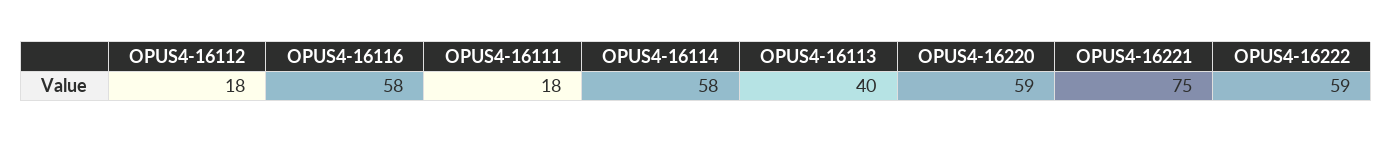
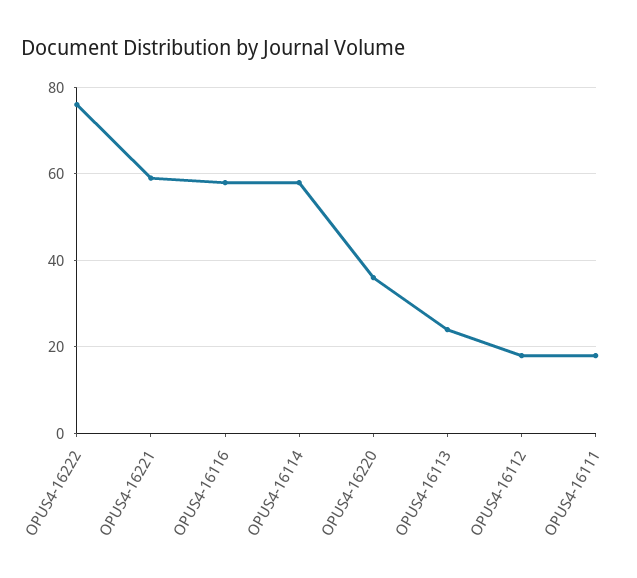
OPUS4-16113: 40 -> 25
OPUS4-16220: 59 -> 35
OPUS4-16221: 75 -> 60
OPUS4-16222: 59 -> 75

